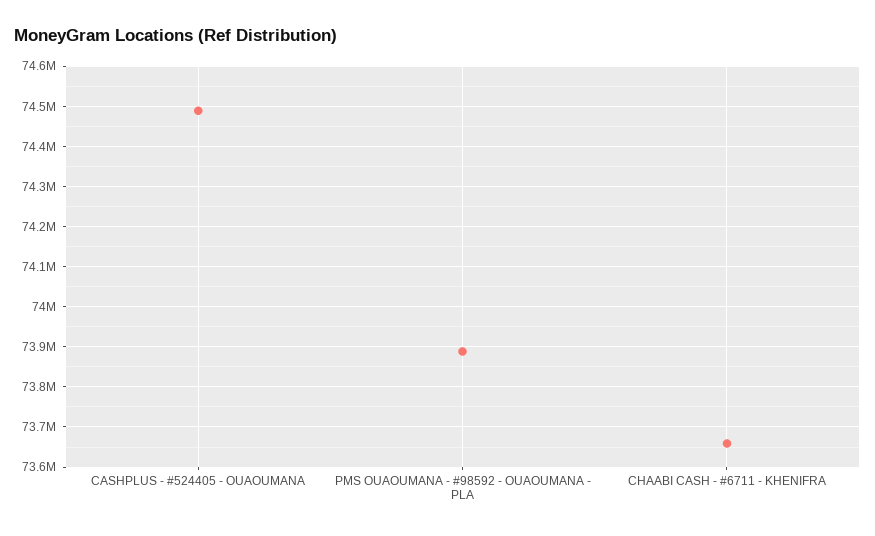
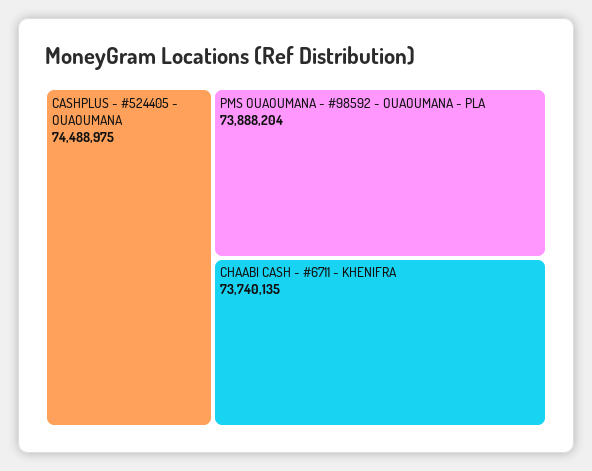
CHAABI CASH - #6711 - KHENIFRA: 73660000 -> 73740135

